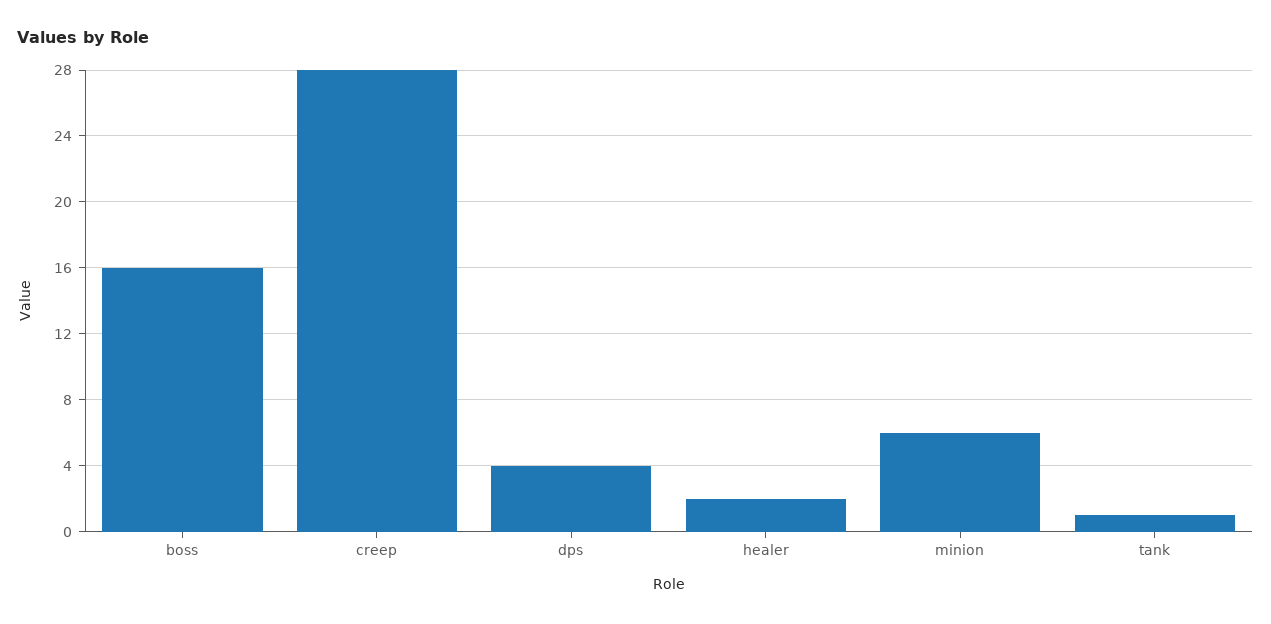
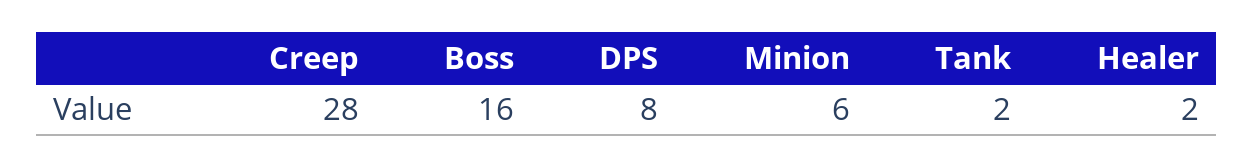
dps: 4 -> 8
tank: 1 -> 2

